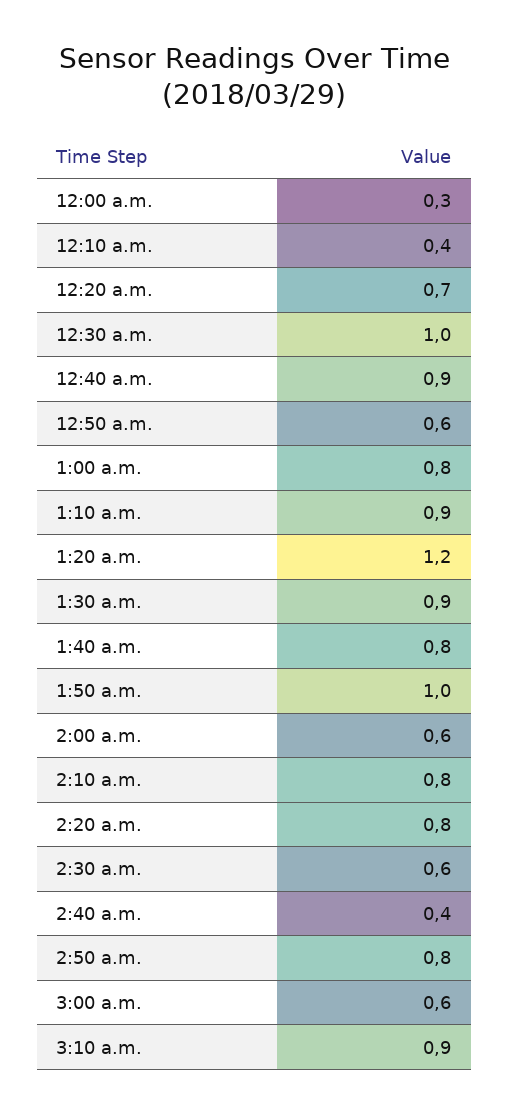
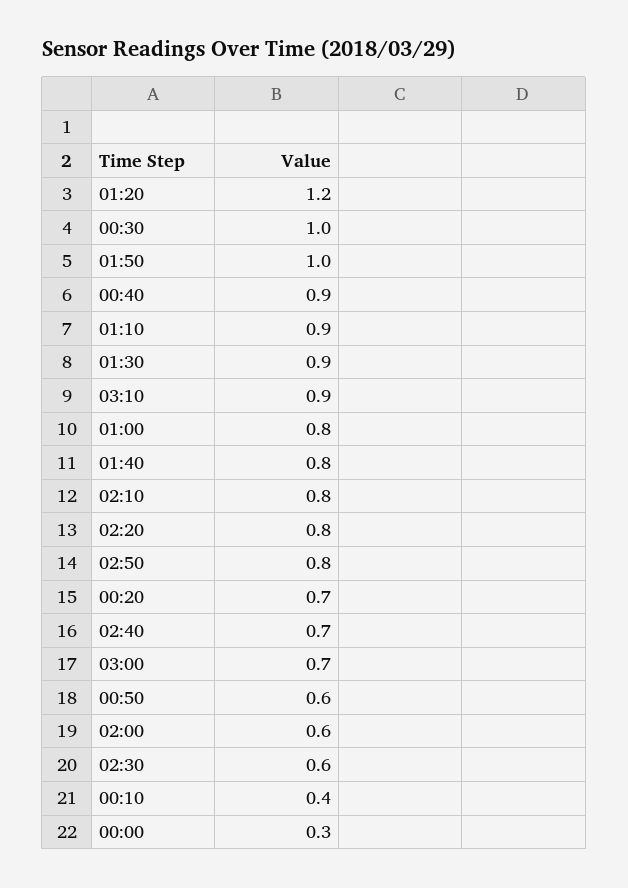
2:40 a.m.: 0.4 -> 0.7
3:00 a.m.: 0.6 -> 0.7

